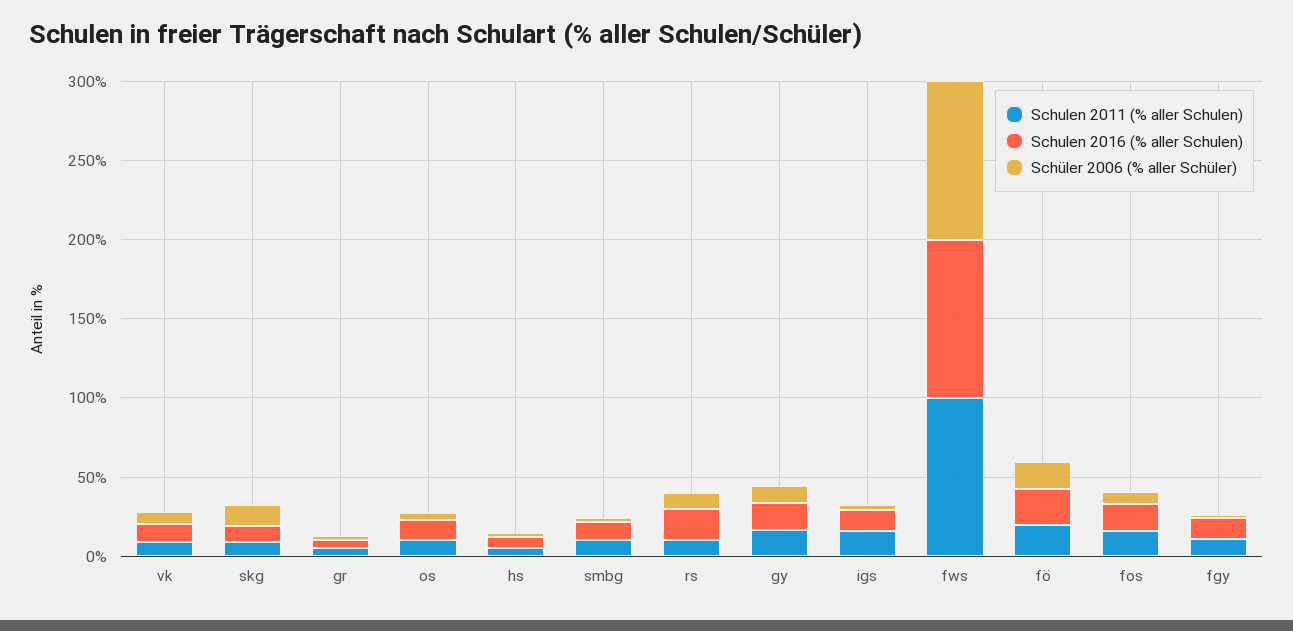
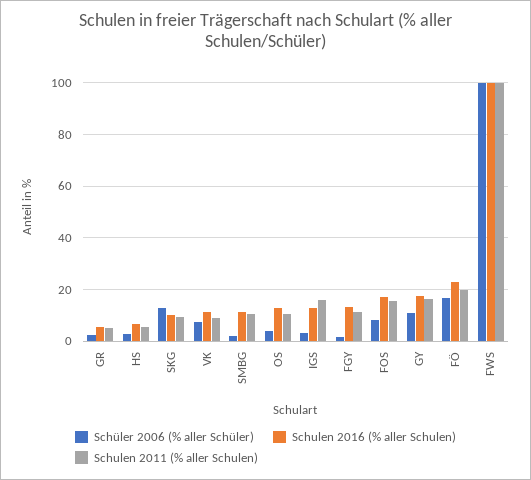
Schulen 2011 (% aller Schulen), rs: 10 -> none
Schulen 2016 (% aller Schulen), rs: 20 -> none
Schüler 2006 (% aller Schüler), rs: 10 -> none

